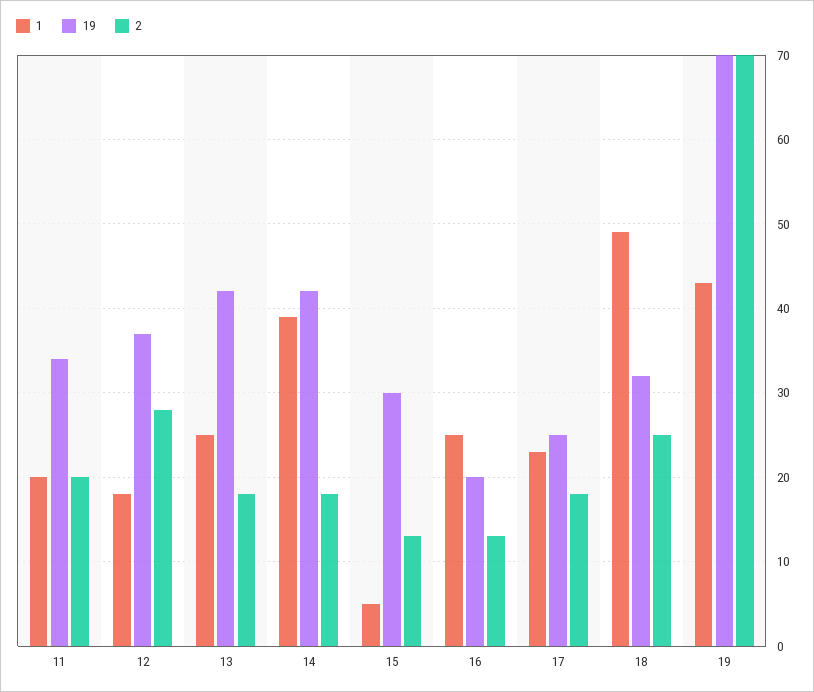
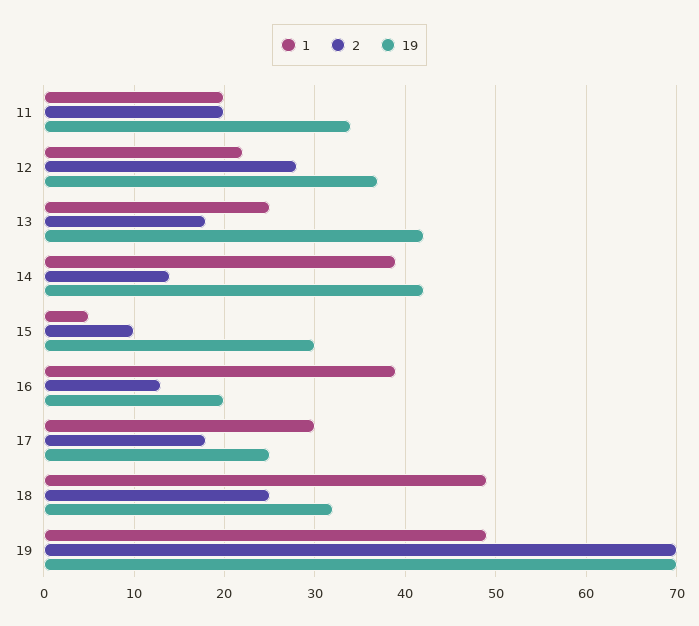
1, 12: 18 -> 22
2, 14: 18 -> 14
2, 15: 13 -> 10
1, 16: 25 -> 39
1, 17: 23 -> 30
1, 19: 43 -> 49

